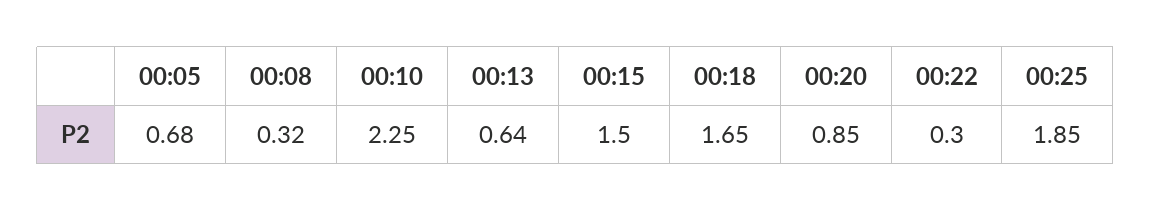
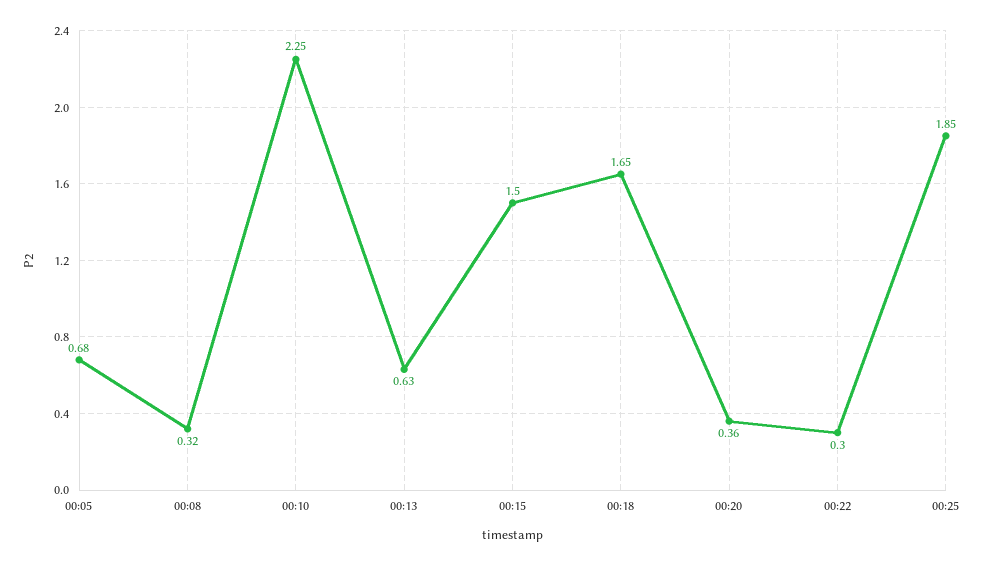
00:13: 0.64 -> 0.63
00:20: 0.85 -> 0.36

